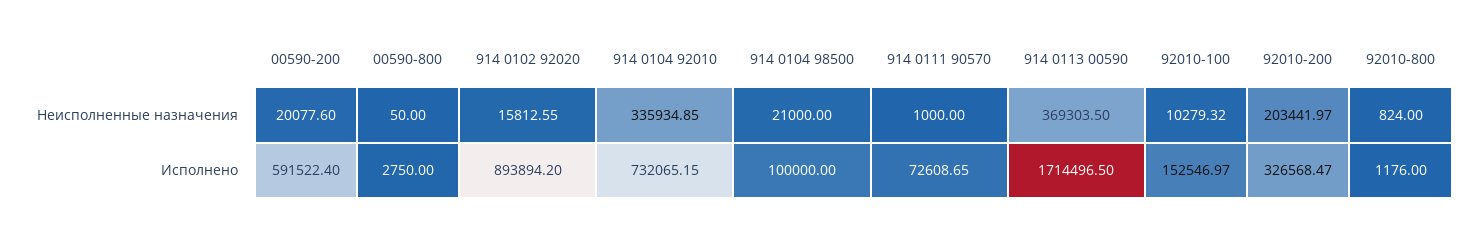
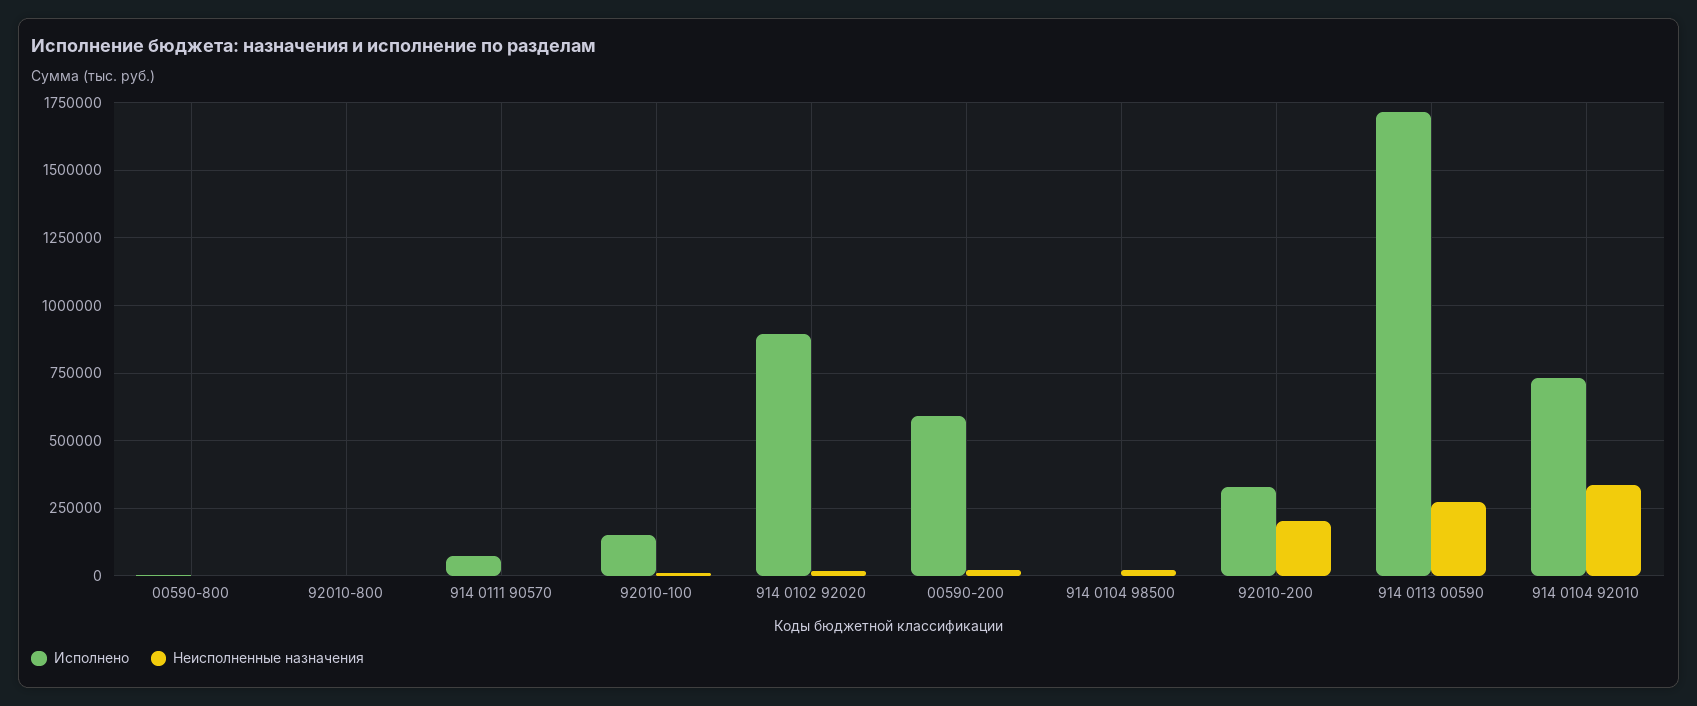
Неисполненные назначения, 914 0113 00590: 369303.5 -> 275000
Исполнено, 914 0104 98500: 100000 -> 0

